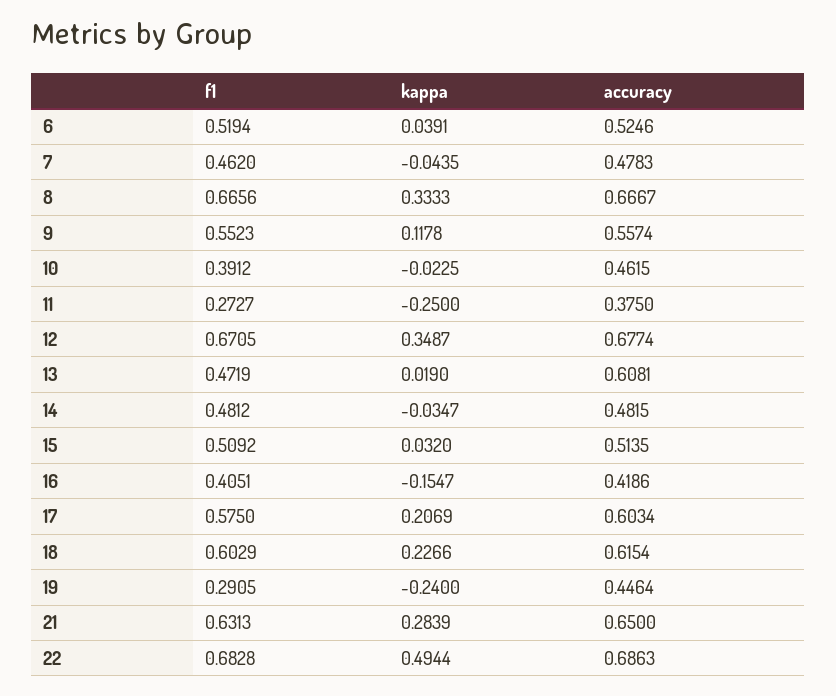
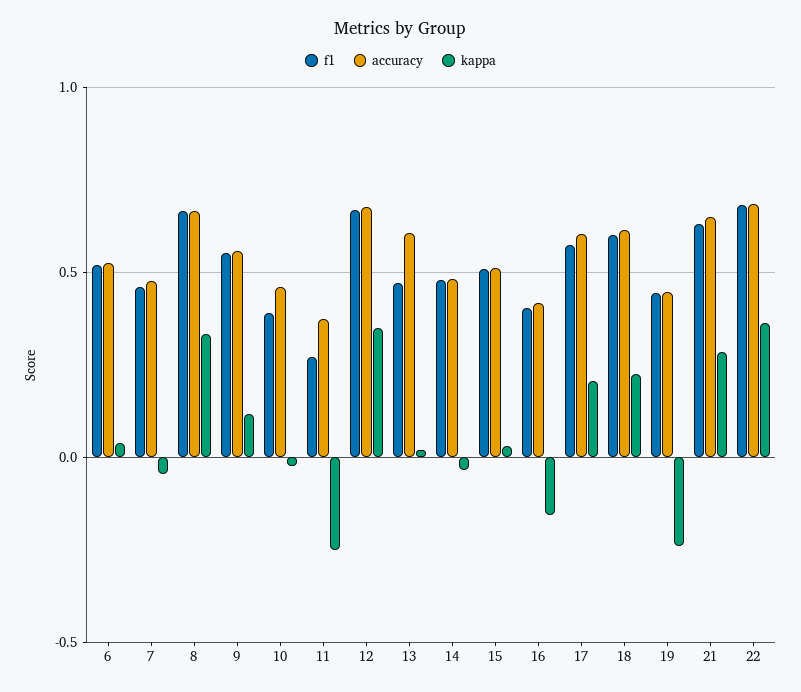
f1, 19: 0.2905 -> 0.45
kappa, 22: 0.4944 -> 0.35

